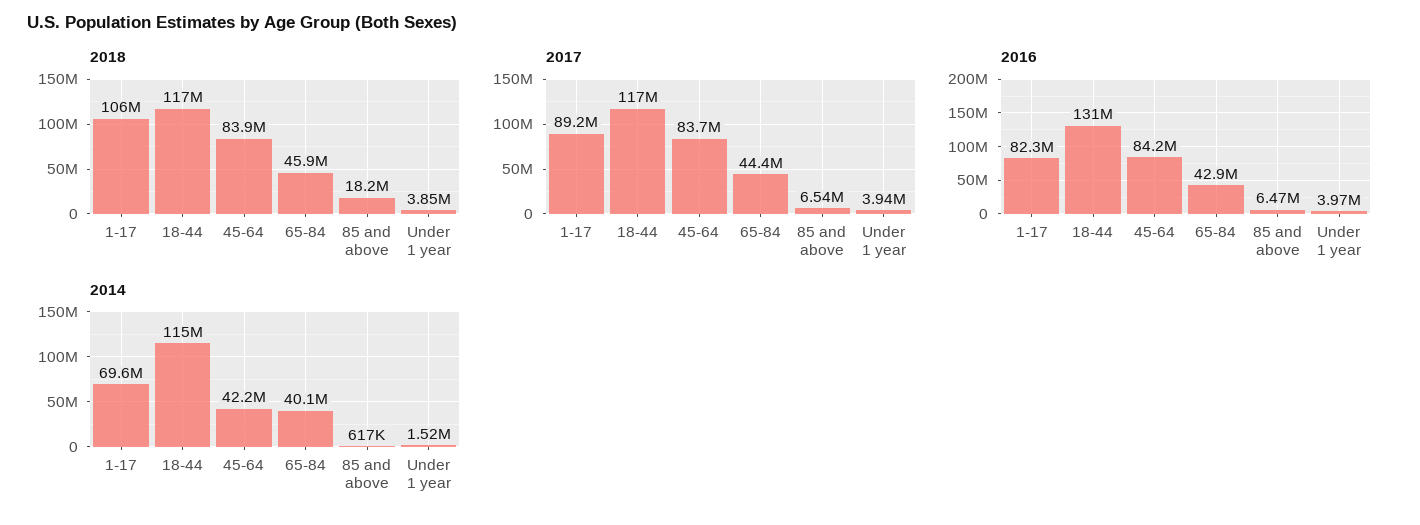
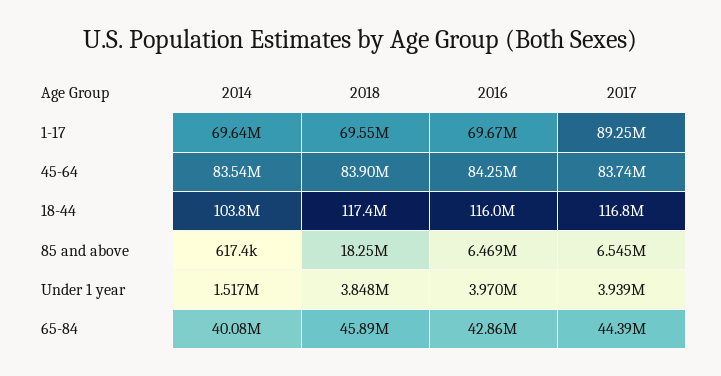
2018, 1-17: 106000000 -> 69550000
2016, 1-17: 82300000 -> 69670000
2016, 18-44: 131000000 -> 116000000
2014, 18-44: 115000000 -> 103800000
2014, 45-64: 42200000 -> 83540000

